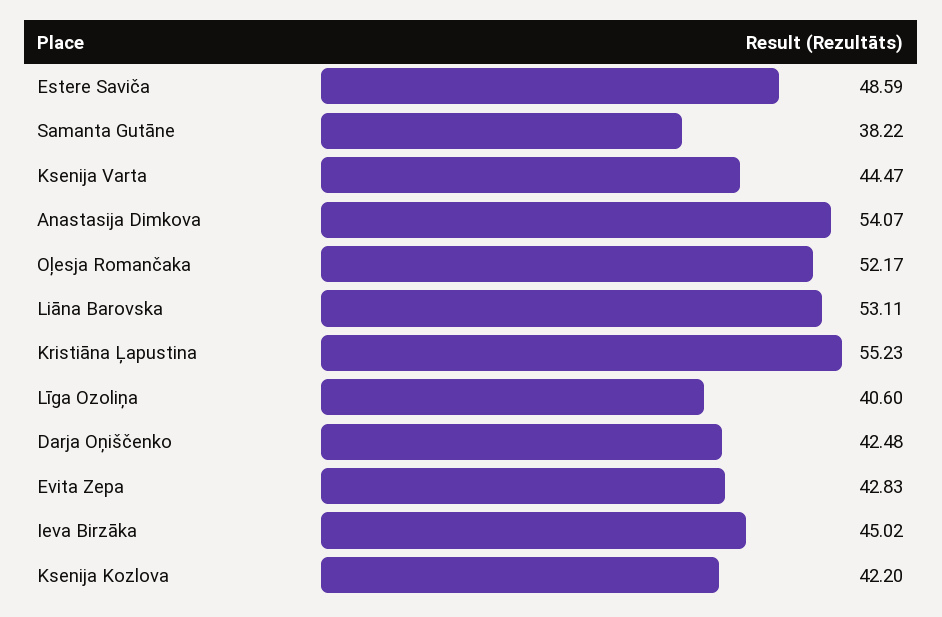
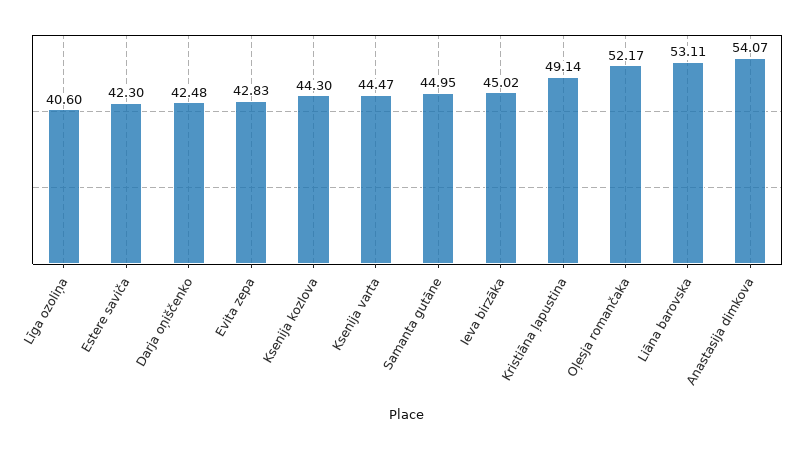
Estere Saviča: 48.59 -> 42.3
Samanta Gutāne: 38.22 -> 44.95
Kristiāna Ļapustina: 55.23 -> 49.14
Ksenija Kozlova: 42.2 -> 44.3

